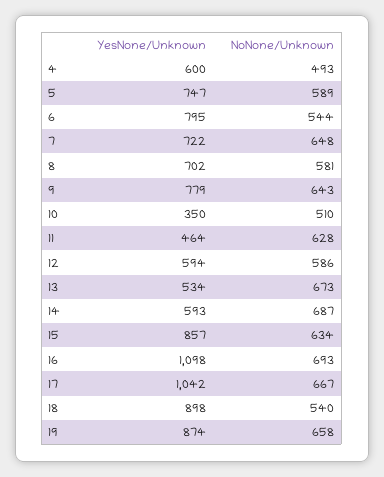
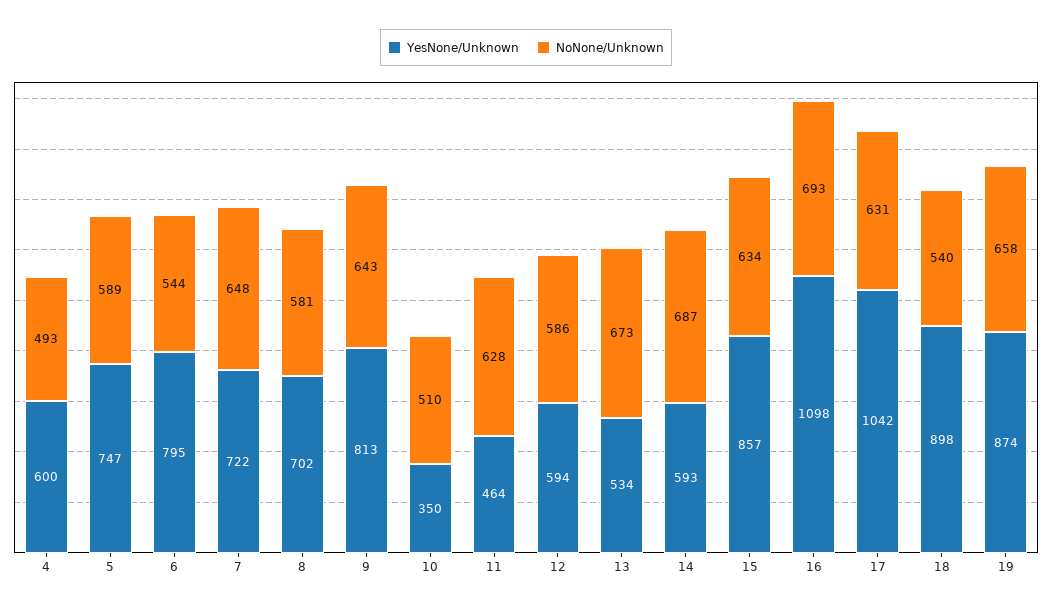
YesNone/Unknown, 9: 779 -> 813
NoNone/Unknown, 17: 667 -> 631

